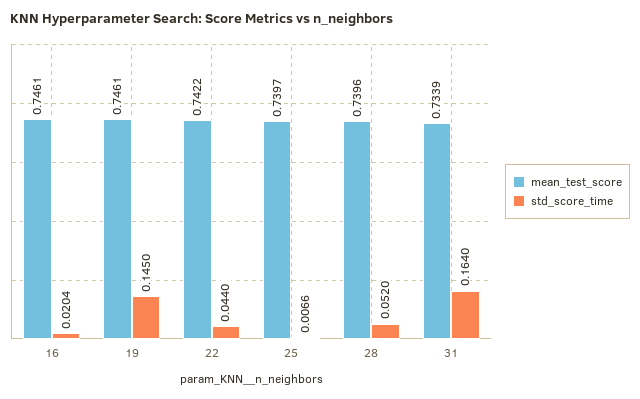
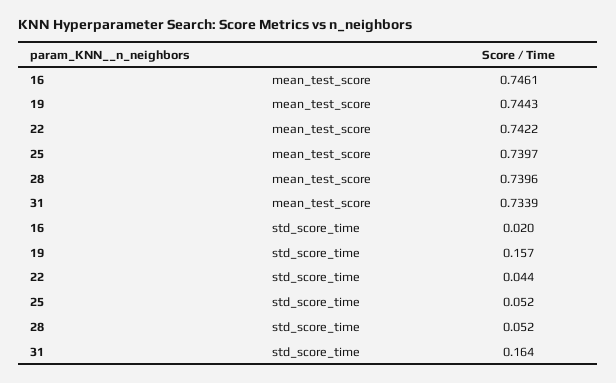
mean_test_score, 19: 0.7461 -> 0.7443
std_score_time, 19: 0.145 -> 0.157
std_score_time, 25: 0.0066 -> 0.052

